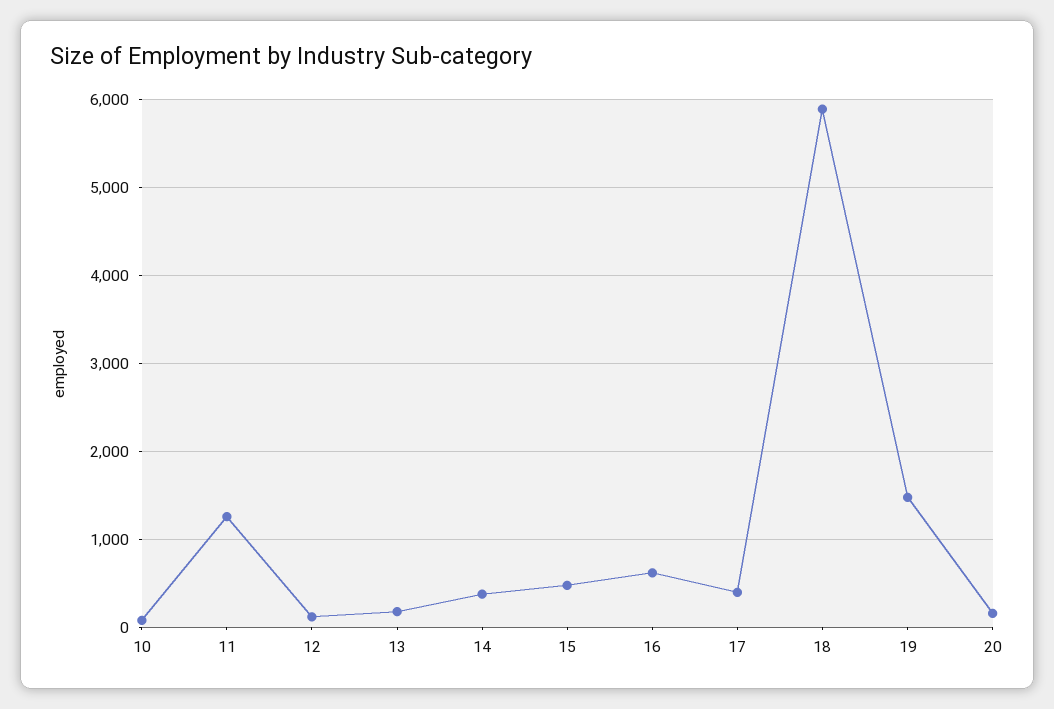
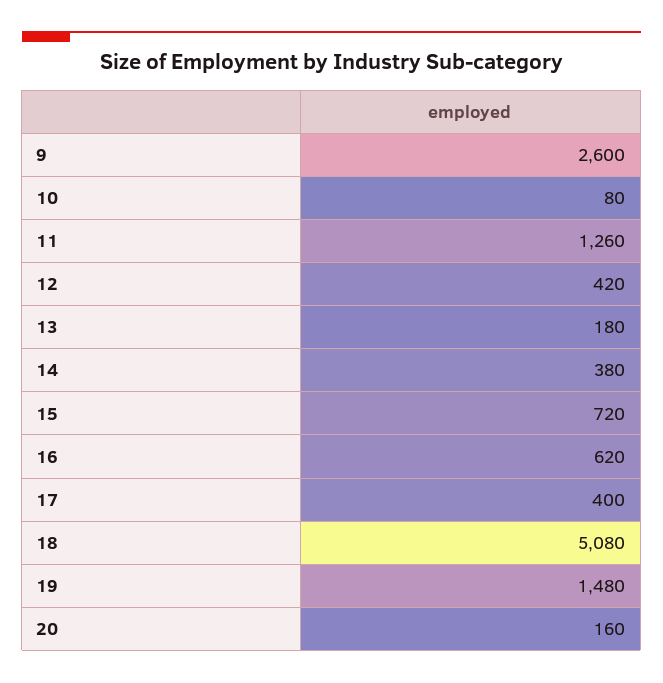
12: 100 -> 420
15: 500 -> 720
18: 5900 -> 5080
9: none -> 2600

